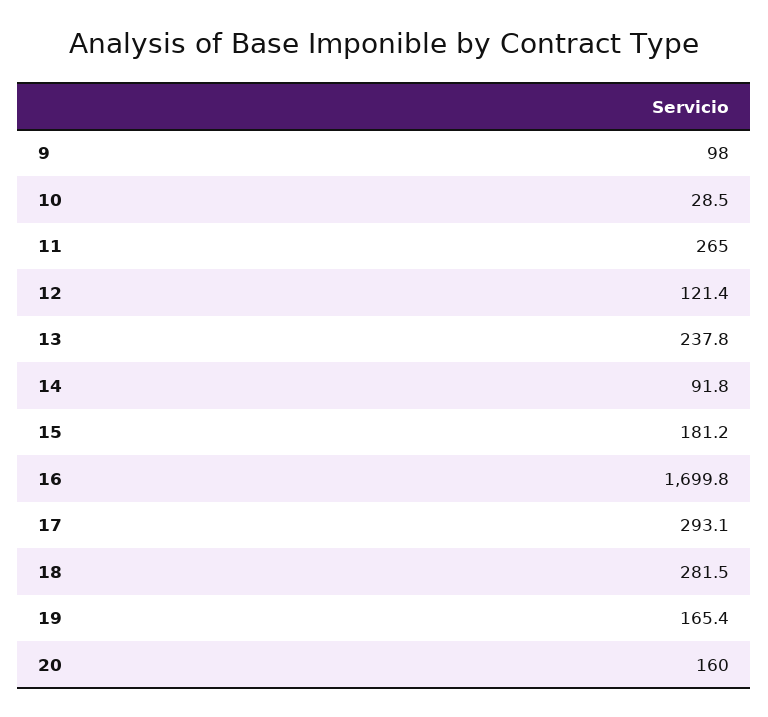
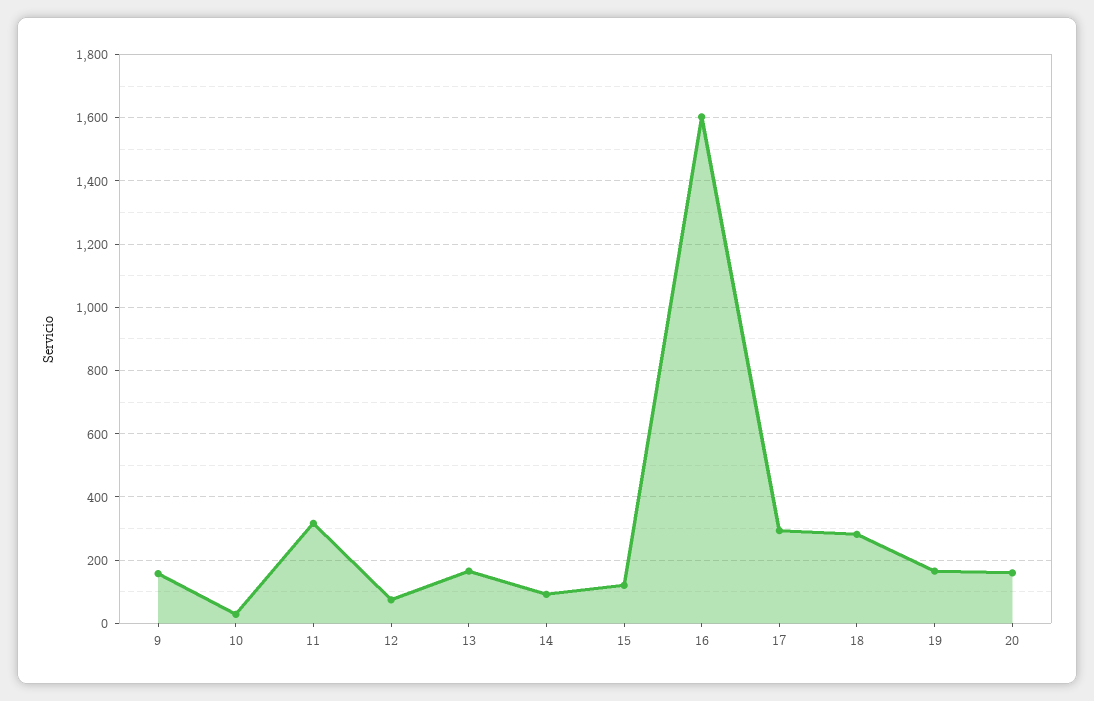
9: 98 -> 160
11: 265 -> 320
12: 121.4 -> 80
13: 237.8 -> 160
15: 181.2 -> 120
16: 1699.8 -> 1600

